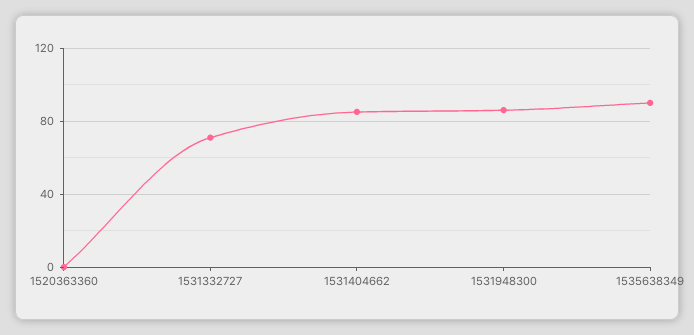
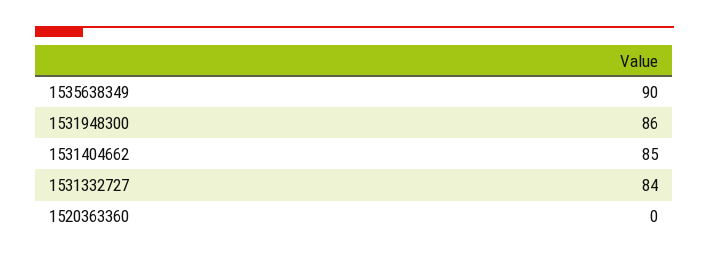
1531332727: 70 -> 84

